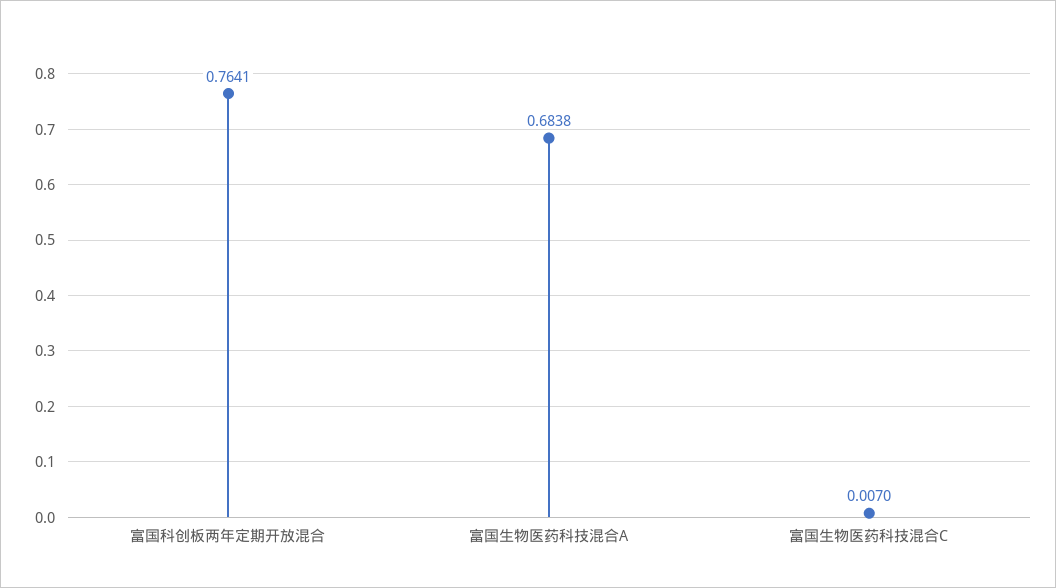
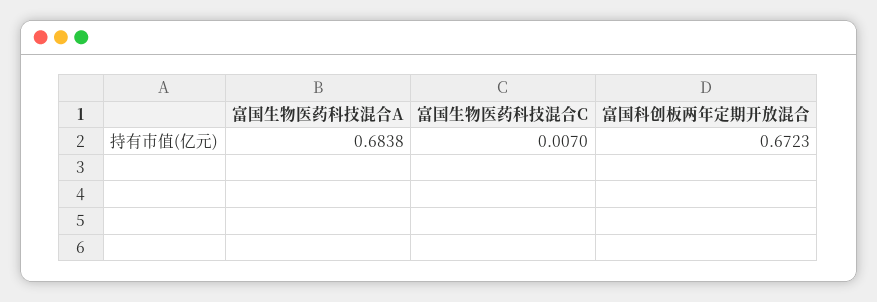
富国科创板两年定期开放混合: 0.7641 -> 0.6723

